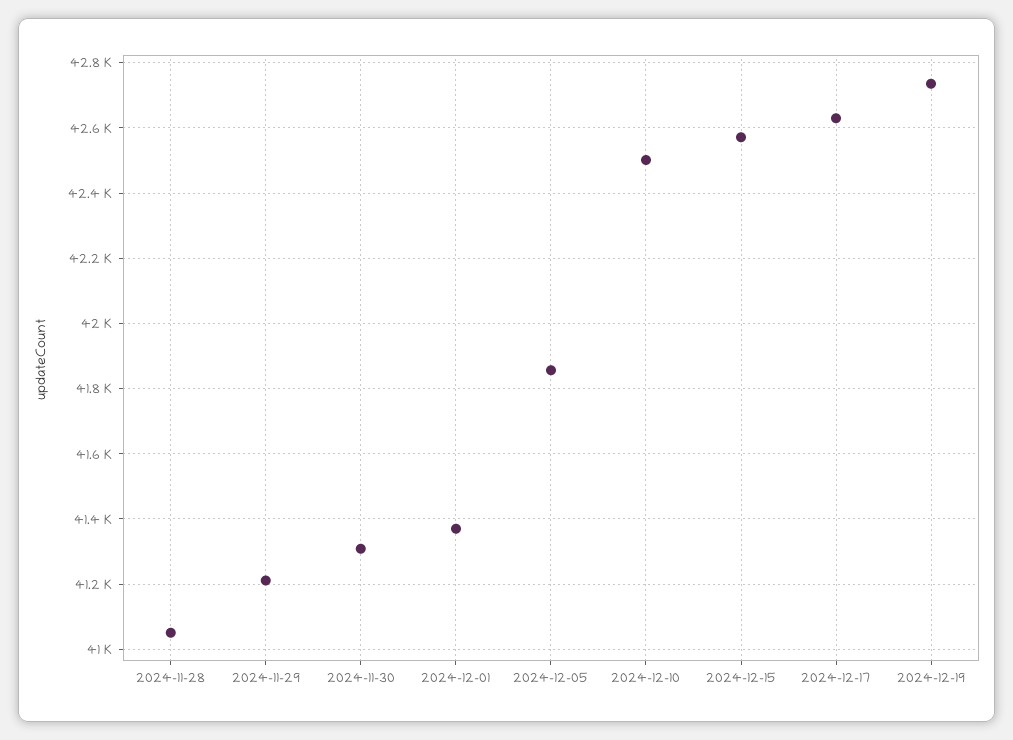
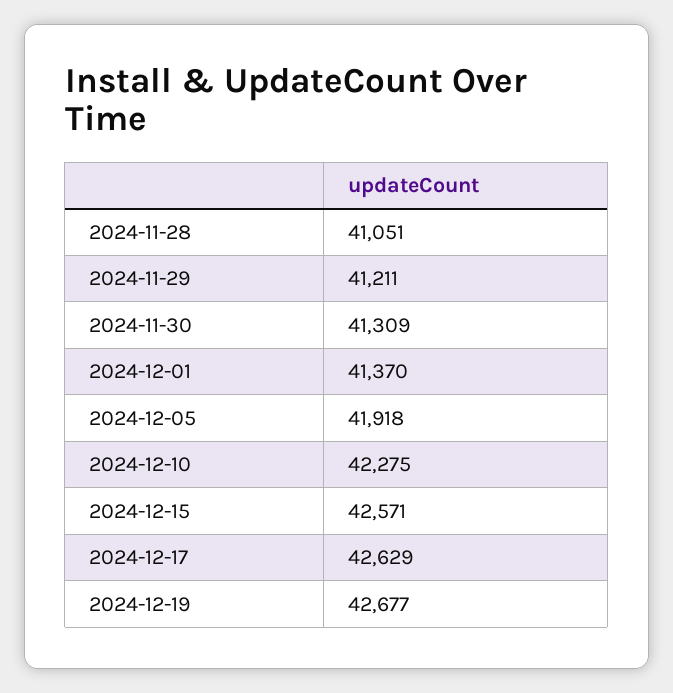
2024-12-05: 41860 -> 41918
2024-12-10: 42500 -> 42275
2024-12-19: 42740 -> 42677

